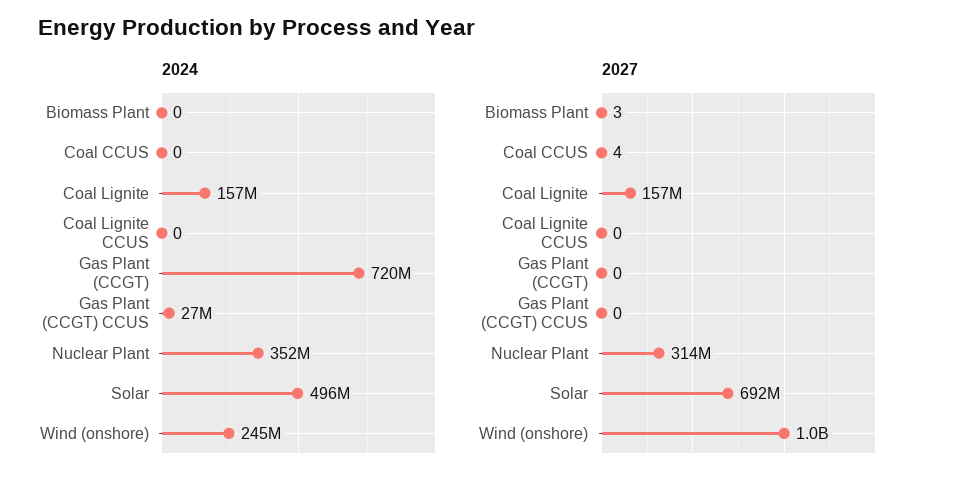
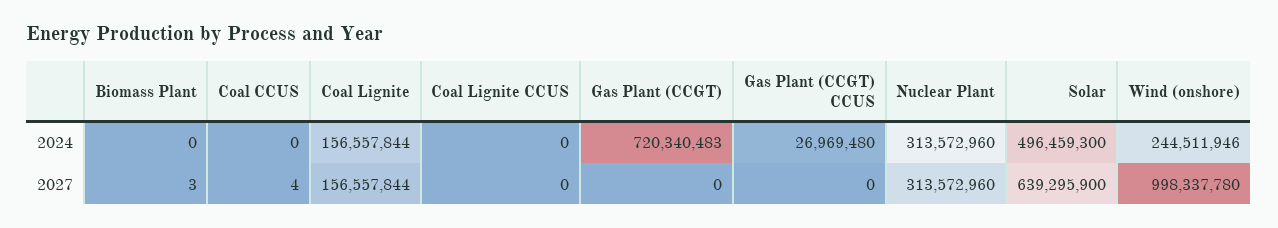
2024, Nuclear Plant: 352000000 -> 313572960
2027, Solar: 692000000 -> 639295900

